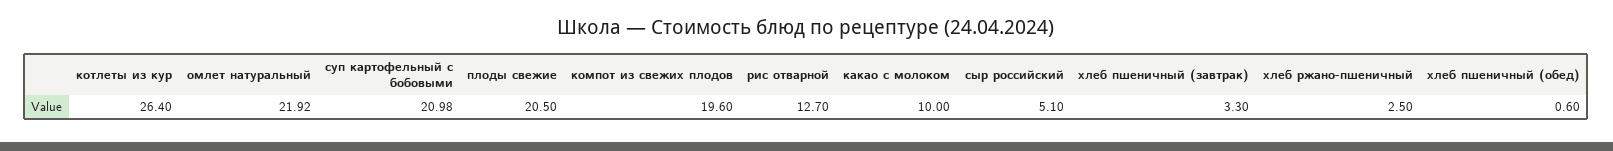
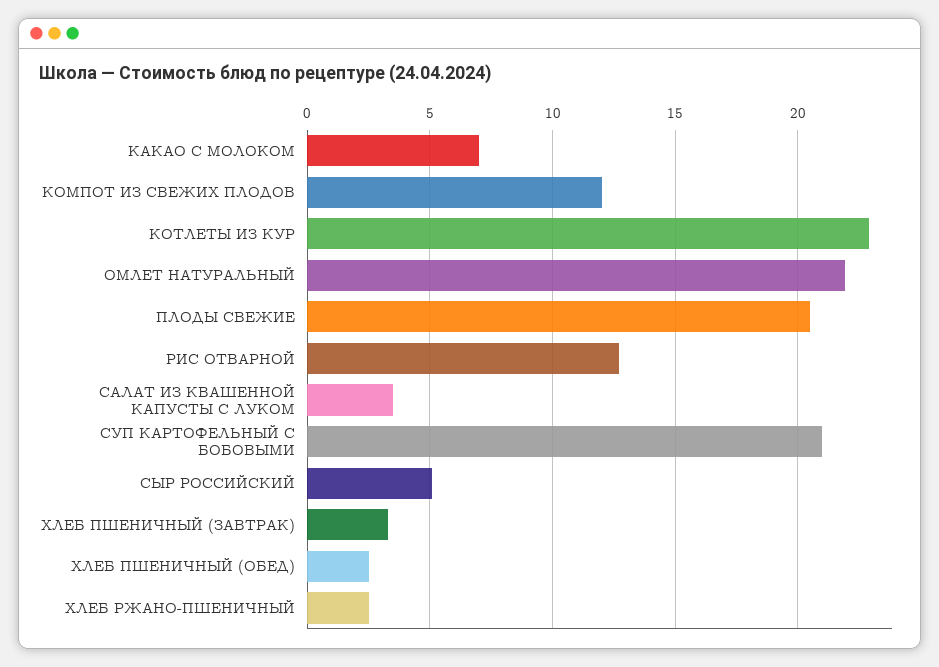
котлеты из кур: 26.4 -> 23
компот из свежих плодов: 19.6 -> 12
какао с молоком: 10 -> 7
хлеб пшеничный (обед): 0.6 -> 2.5
САЛАТ ИЗ КВАШЕННОЙ КАПУСТЫ С ЛУКОМ: none -> 3.5

